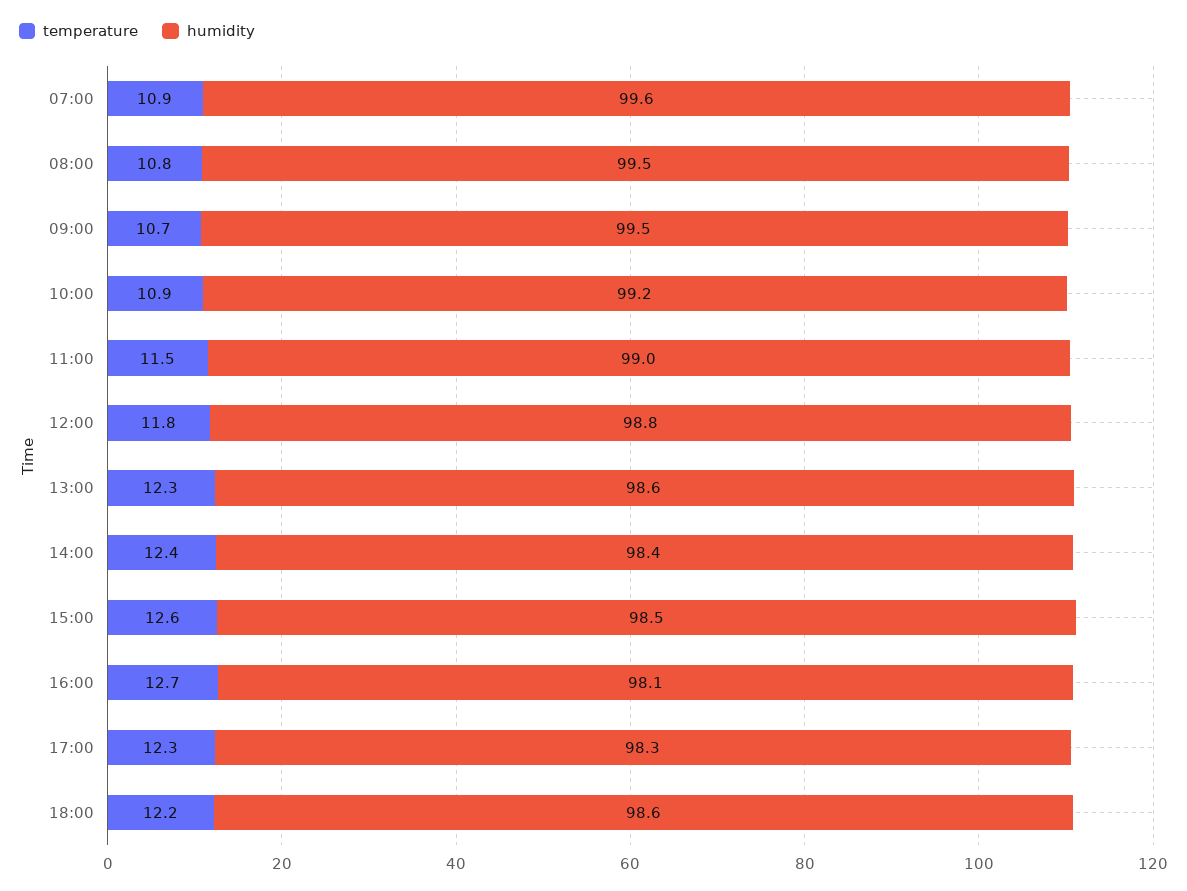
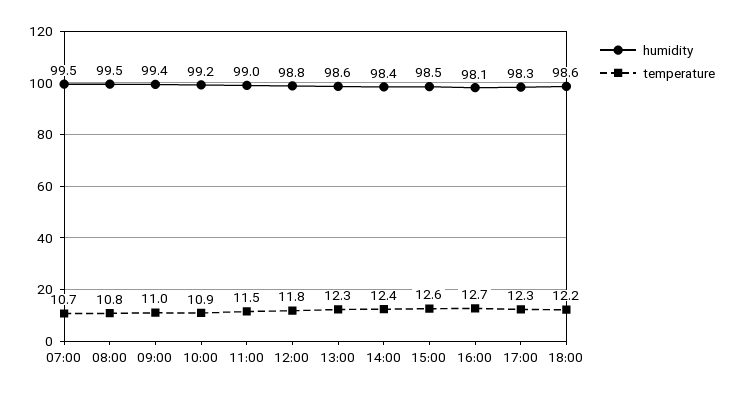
temperature, 07:00: 10.9 -> 10.7
humidity, 07:00: 99.6 -> 99.5
temperature, 09:00: 10.7 -> 11
humidity, 09:00: 99.5 -> 99.4

